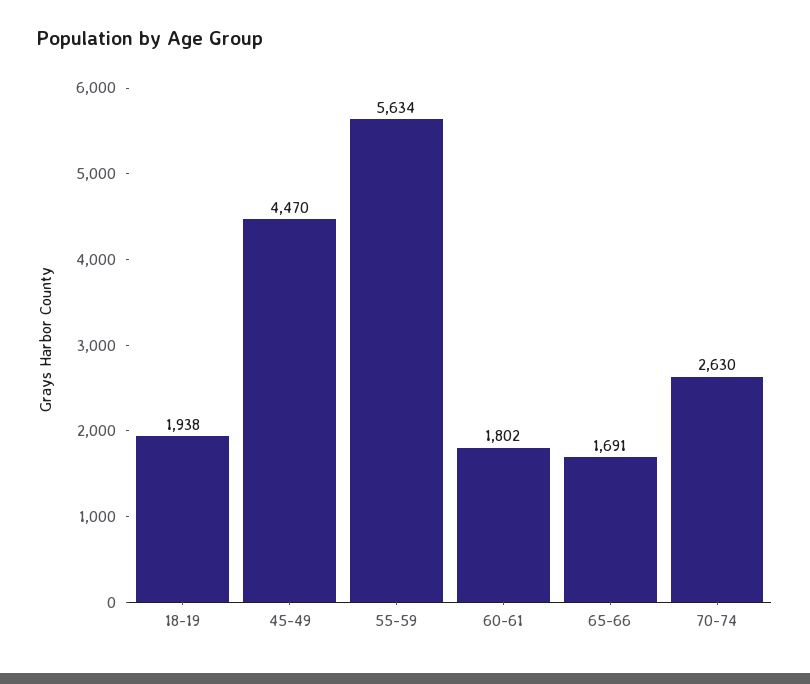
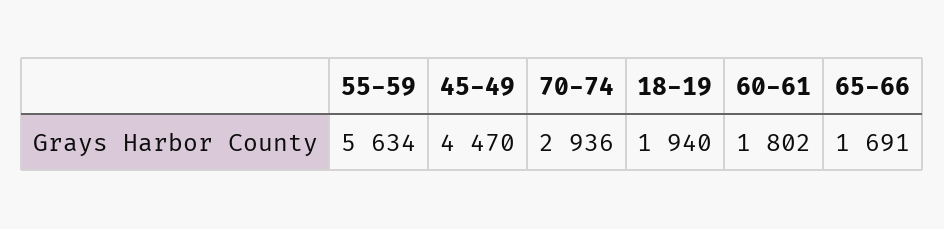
18-19: 1938 -> 1940
70-74: 2630 -> 2936

